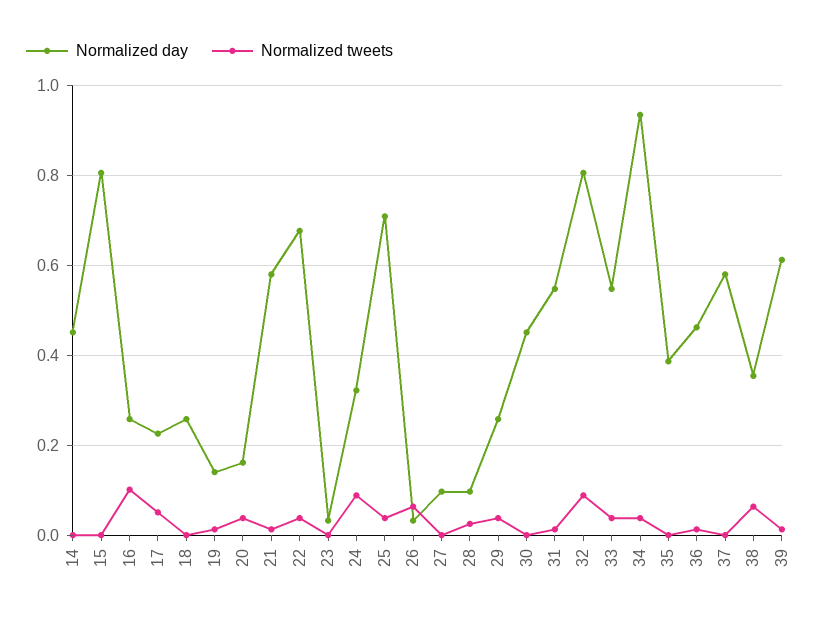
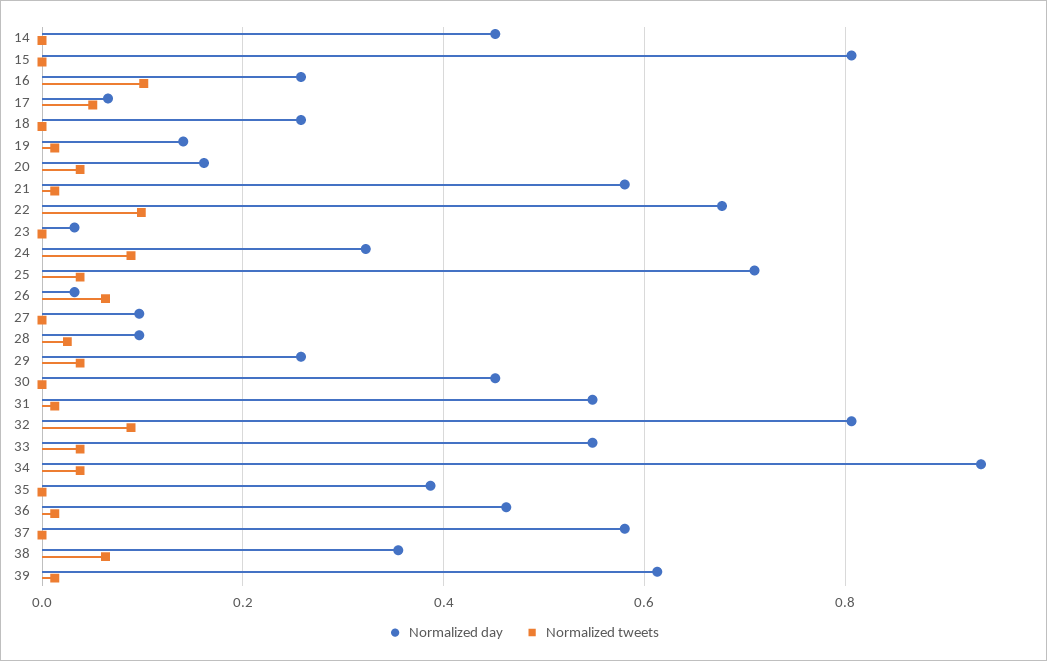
Normalized day, 17: 0.22 -> 0.06
Normalized tweets, 22: 0.04 -> 0.1

